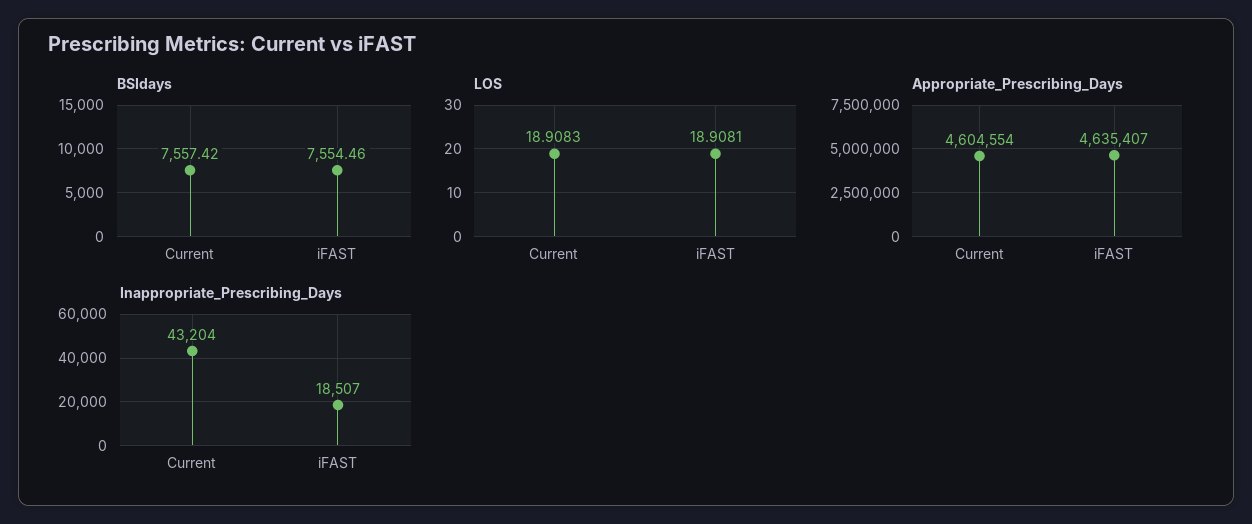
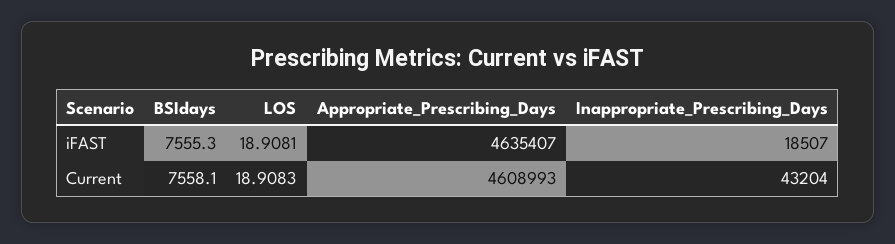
BSIdays, Current: 7557.42 -> 7558.1
BSIdays, iFAST: 7554.46 -> 7555.3
Appropriate_Prescribing_Days, Current: 4604554 -> 4608993

